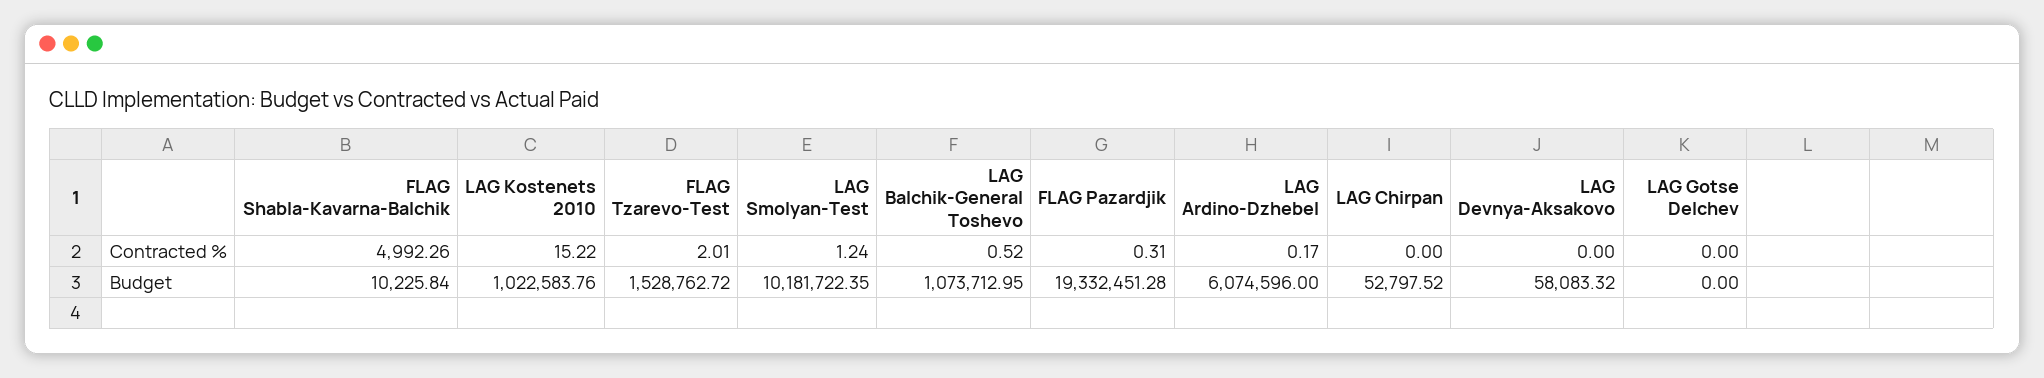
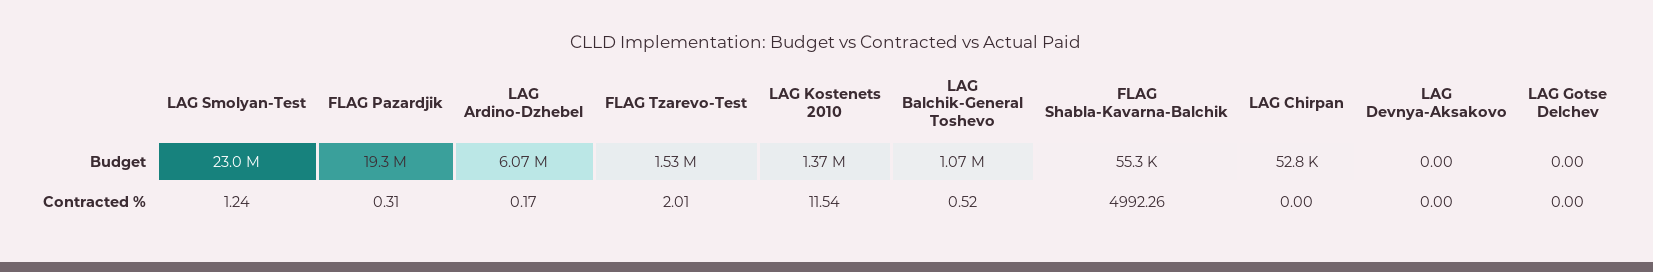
LAG Kostenets 2010, Contracted %: 15.22 -> 11.54
FLAG Shabla-Kavarna-Balchik, Budget: 10225.84 -> 55300
LAG Kostenets 2010, Budget: 1022583.76 -> 1370000
LAG Smolyan-Test, Budget: 10181722.35 -> 23000000
LAG Devnya-Aksakovo, Budget: 58083.32 -> 0

